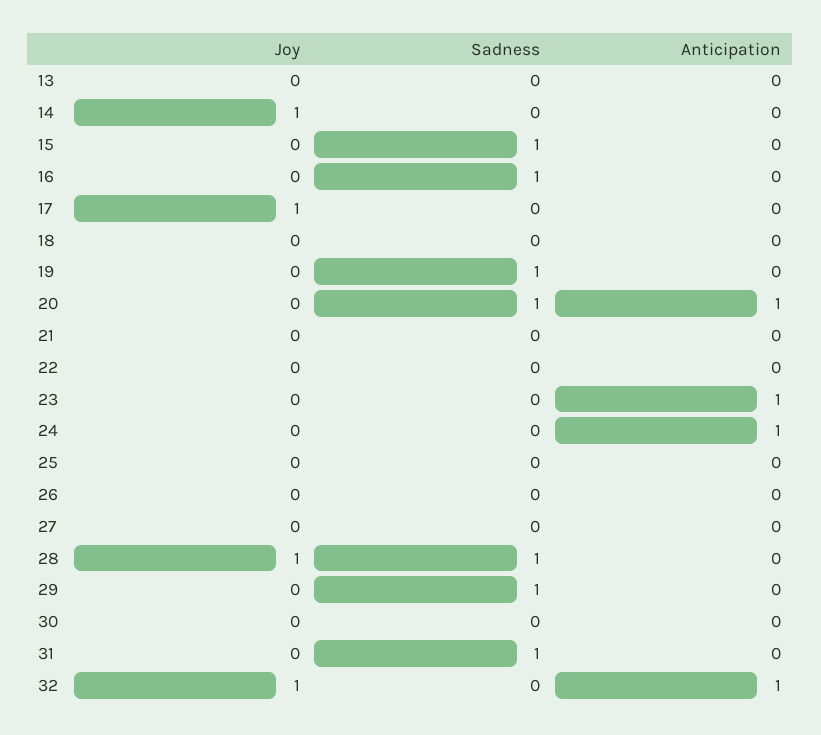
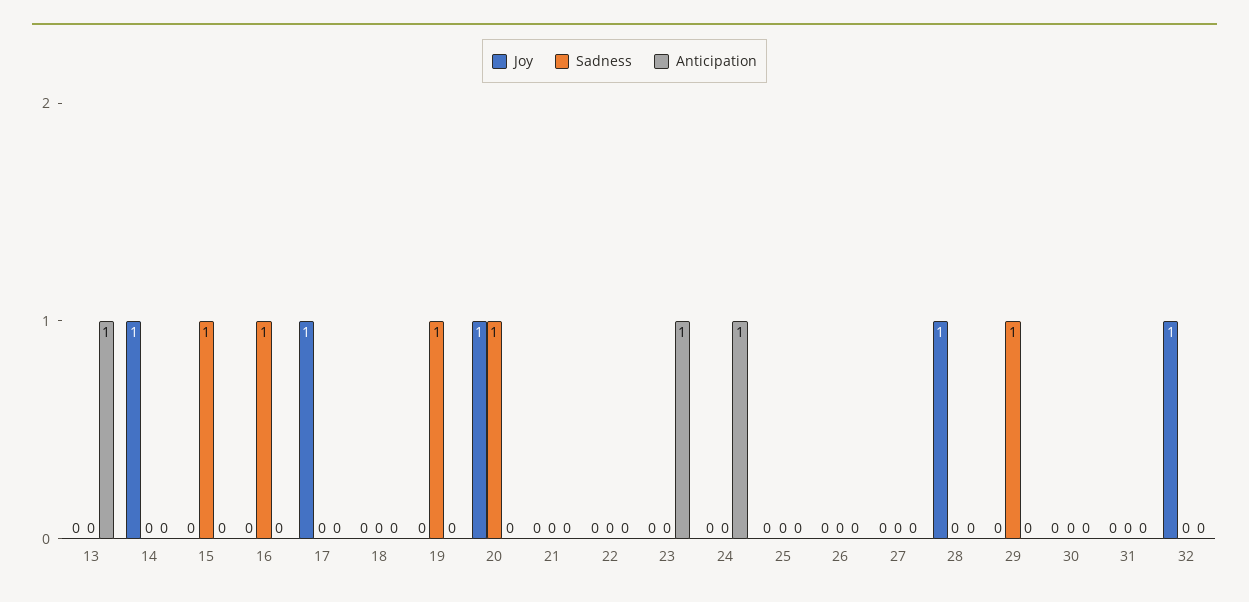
Anticipation, 13: 0 -> 1
Joy, 20: 0 -> 1
Anticipation, 20: 1 -> 0
Sadness, 28: 1 -> 0
Sadness, 31: 1 -> 0
Anticipation, 32: 1 -> 0

